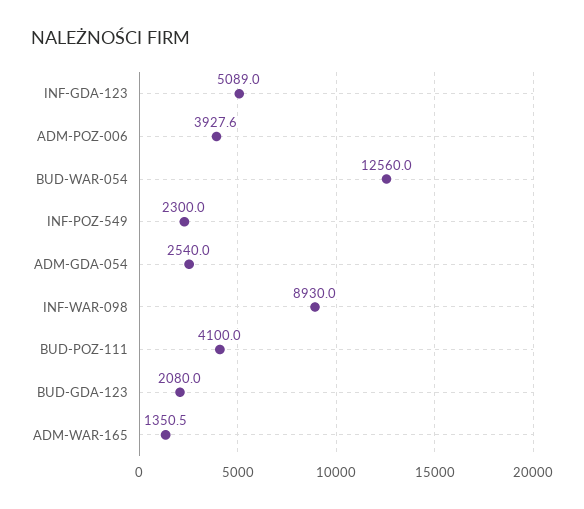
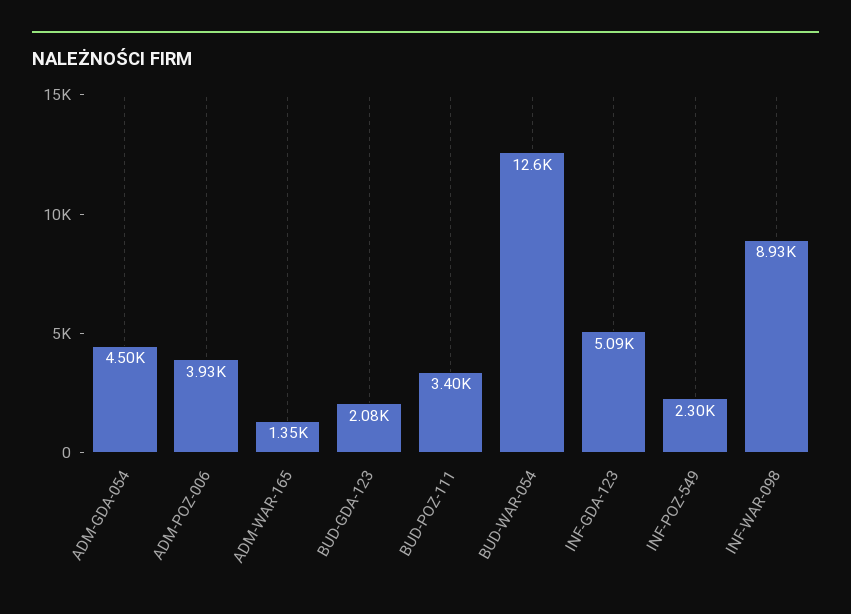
ADM-GDA-054: 2540 -> 4500
BUD-POZ-111: 4100 -> 3400

